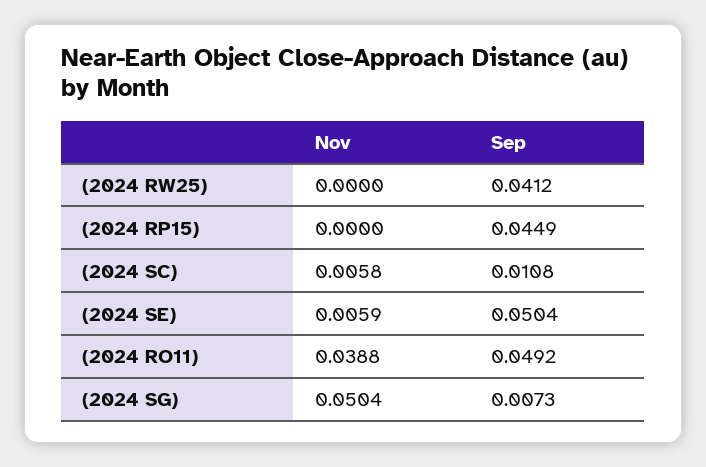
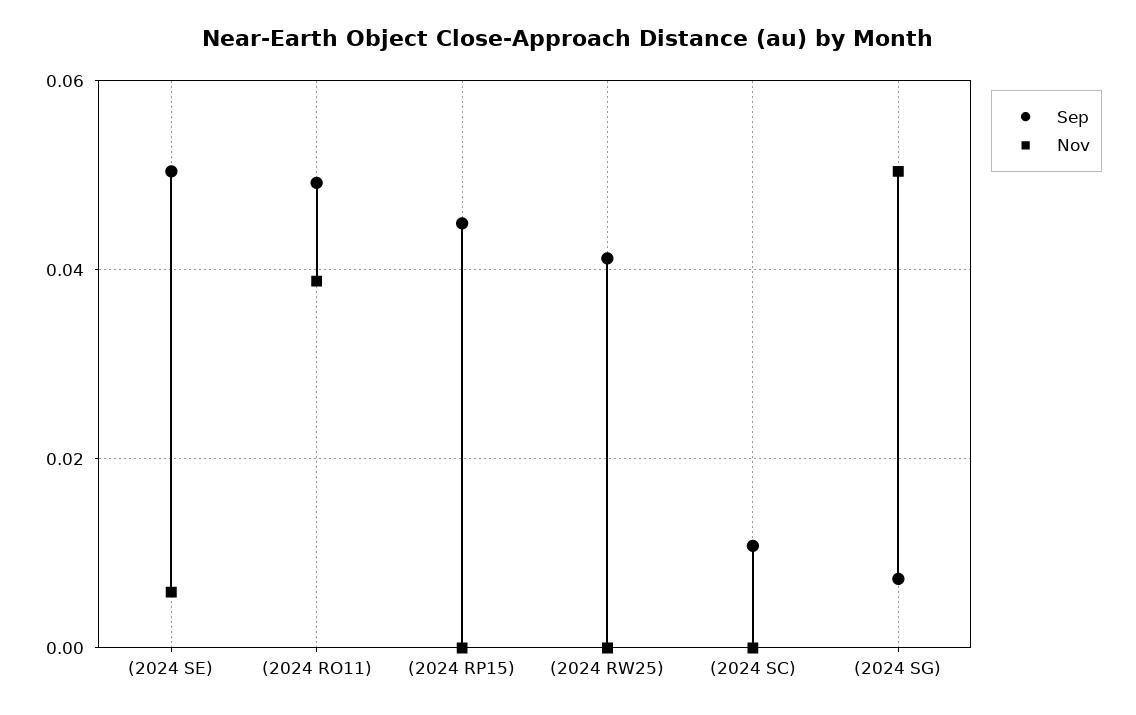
Nov, (2024 SC): 0.0058 -> 0

